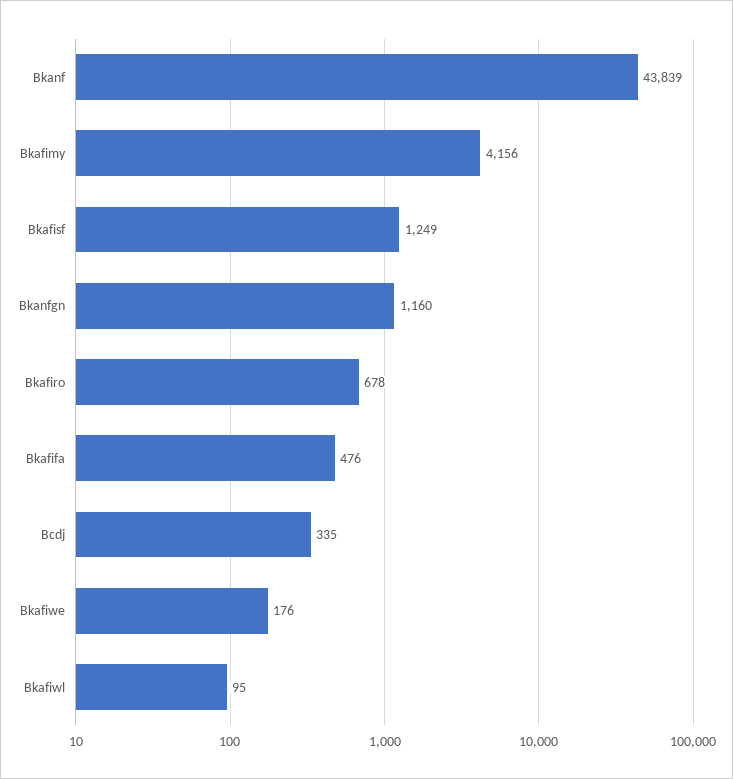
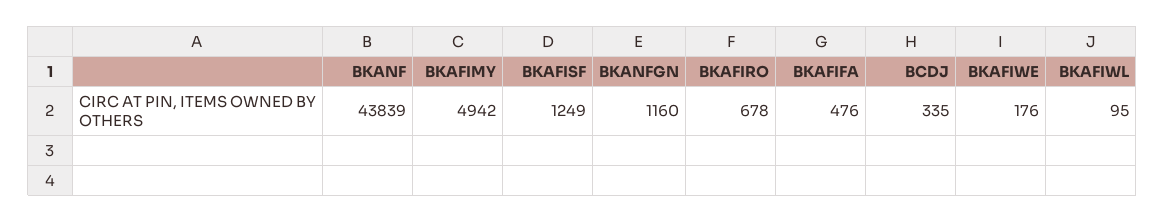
Bkafimy: 4156 -> 4942

